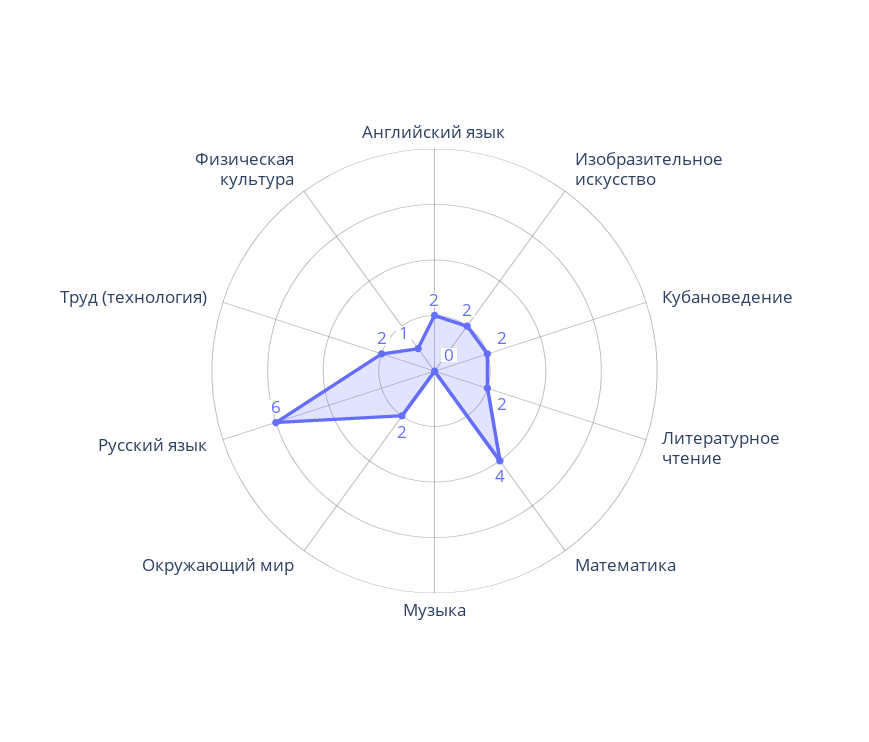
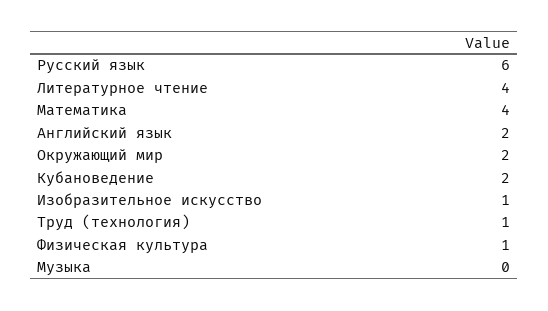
Изобразительное искусство: 2 -> 1
Литературное чтение: 2 -> 4
Труд (технология): 2 -> 1

